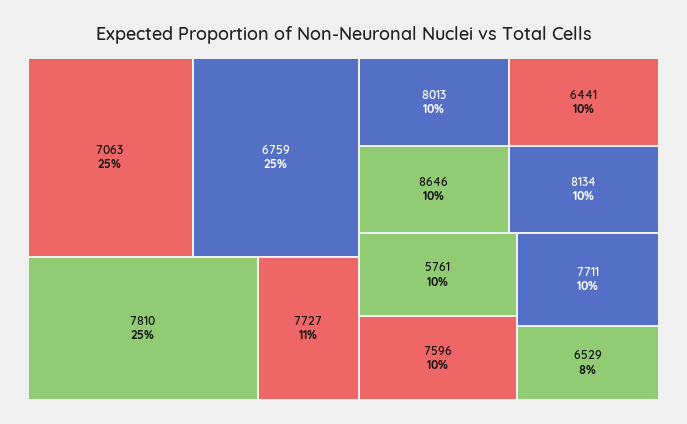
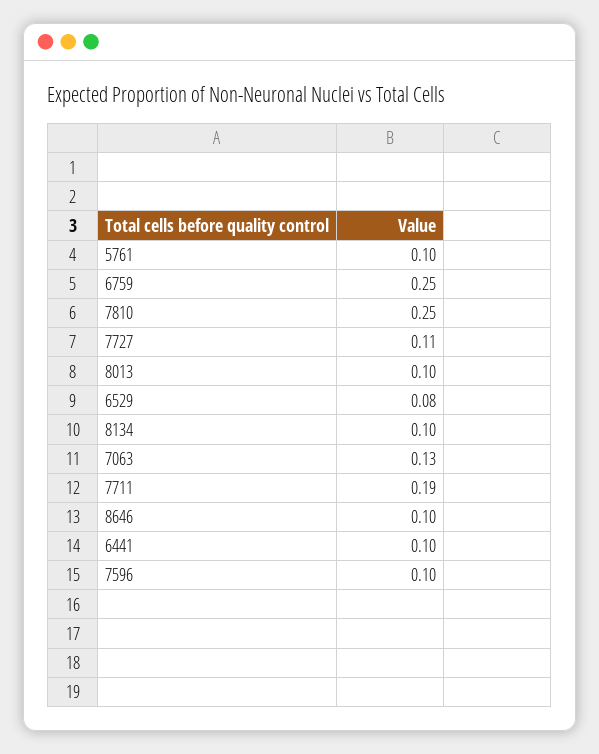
7063: 0.25 -> 0.13
7711: 0.1 -> 0.19

